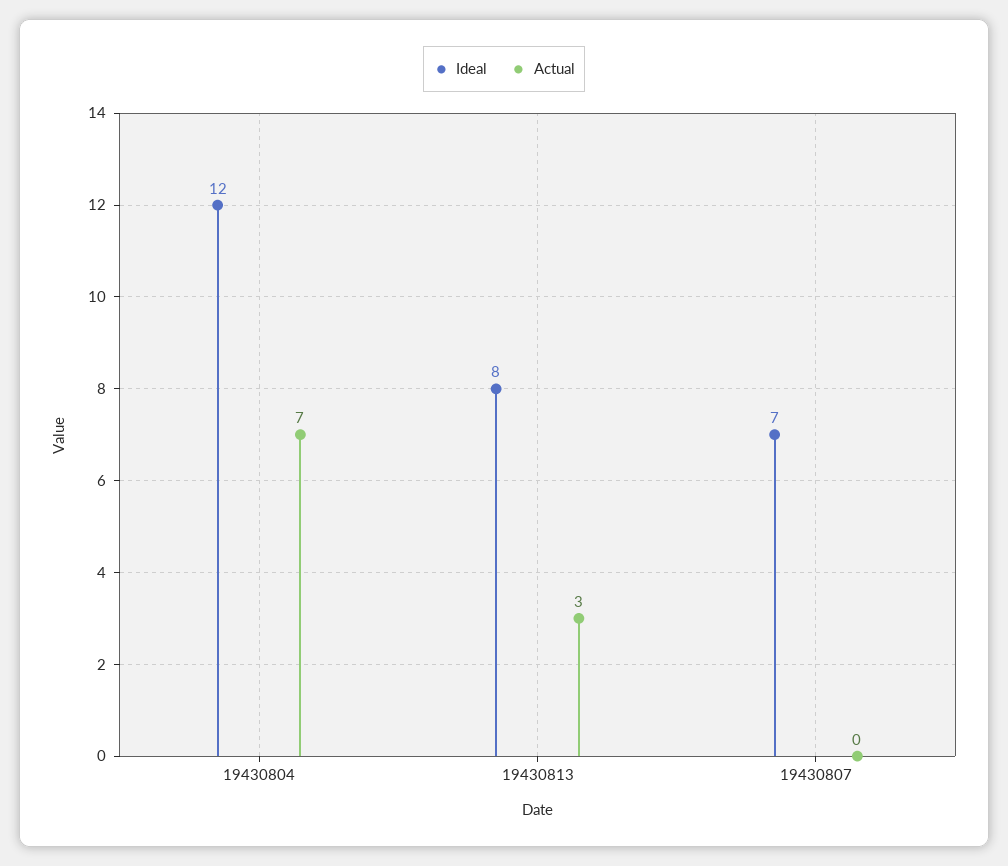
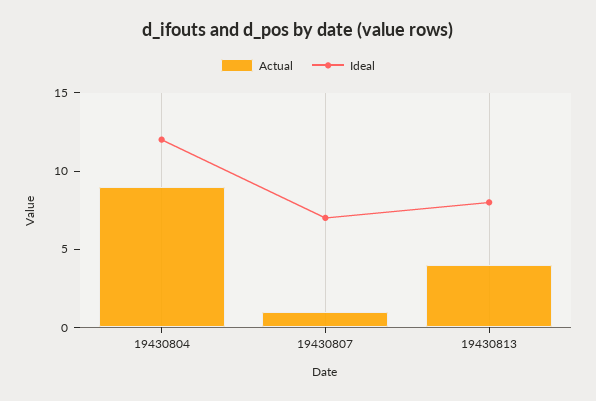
Actual, 19430804: 7 -> 9
Actual, 19430813: 3 -> 4
Actual, 19430807: 0 -> 1

